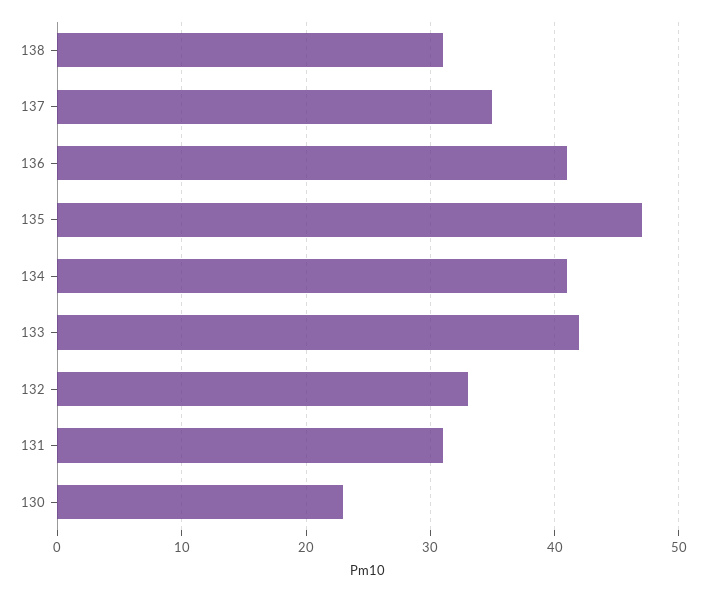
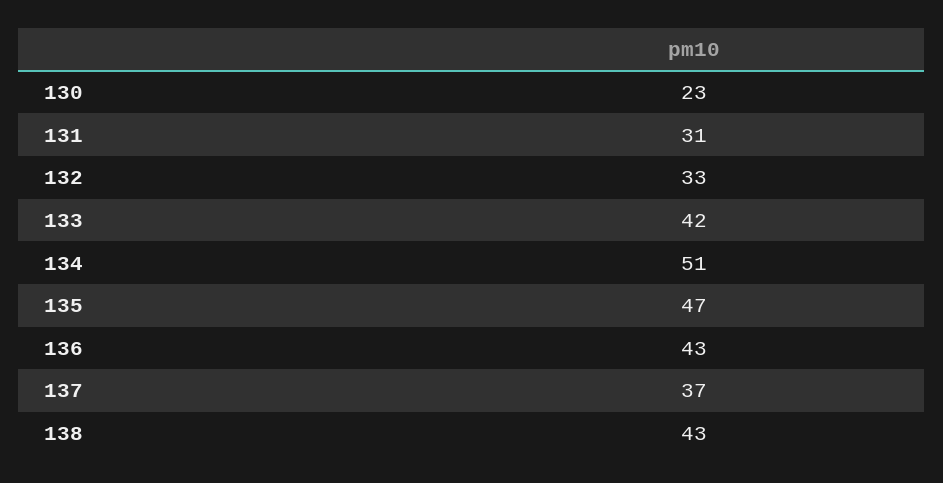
138: 31 -> 43
137: 35 -> 37
136: 41 -> 43
134: 41 -> 51

